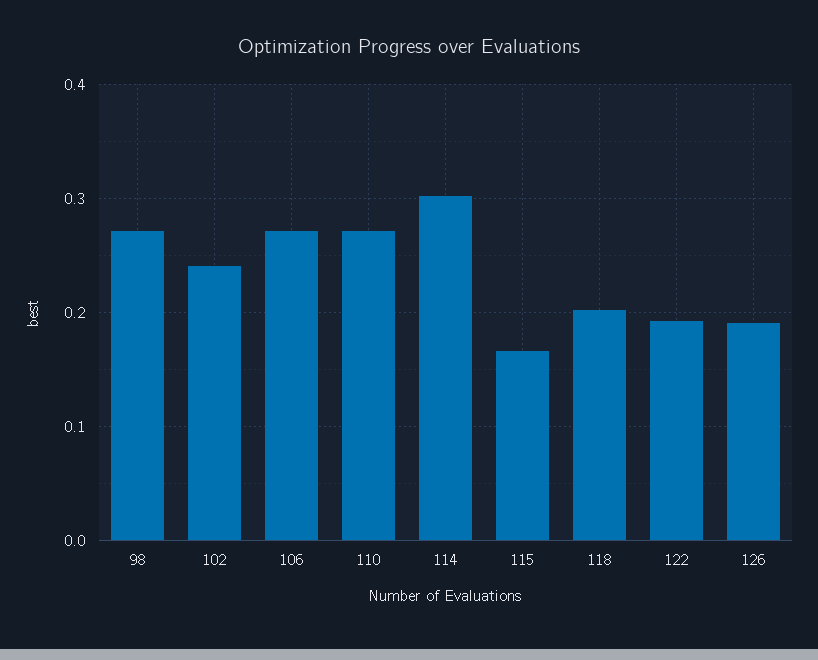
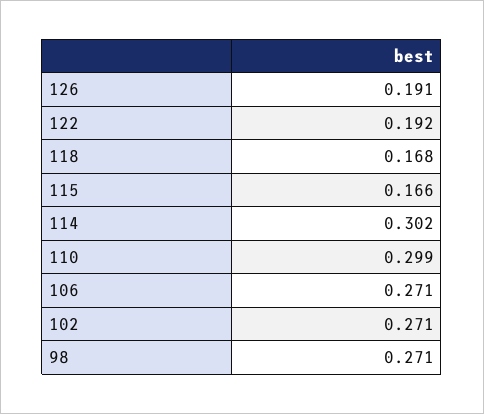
102: 0.24 -> 0.271
110: 0.27 -> 0.299
118: 0.2 -> 0.168

